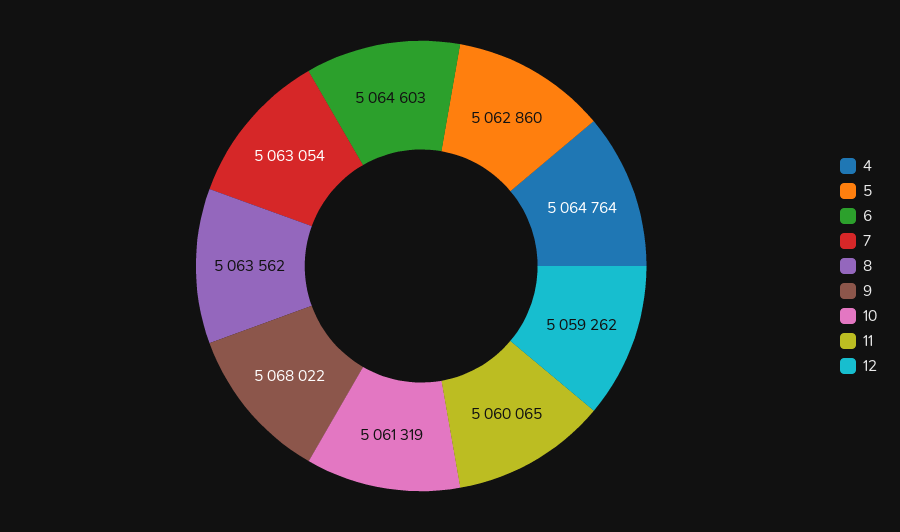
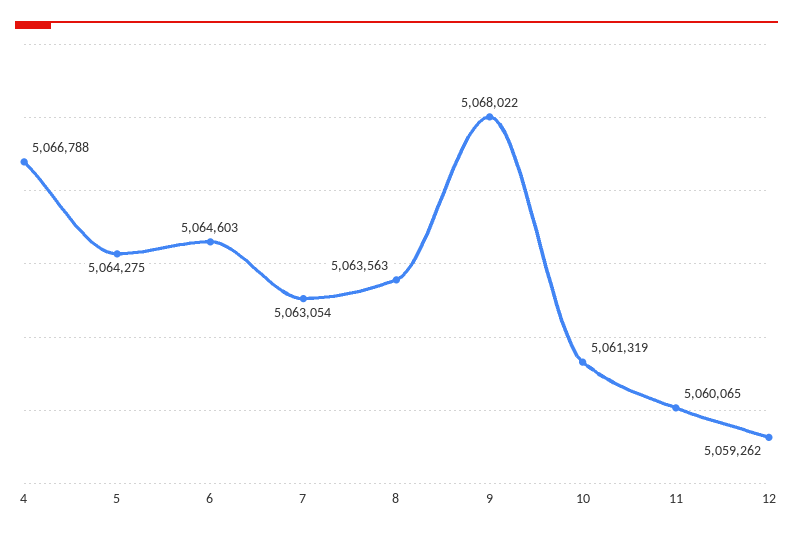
4: 5064764 -> 5066788
5: 5062860 -> 5064275
8: 5063562 -> 5063563

